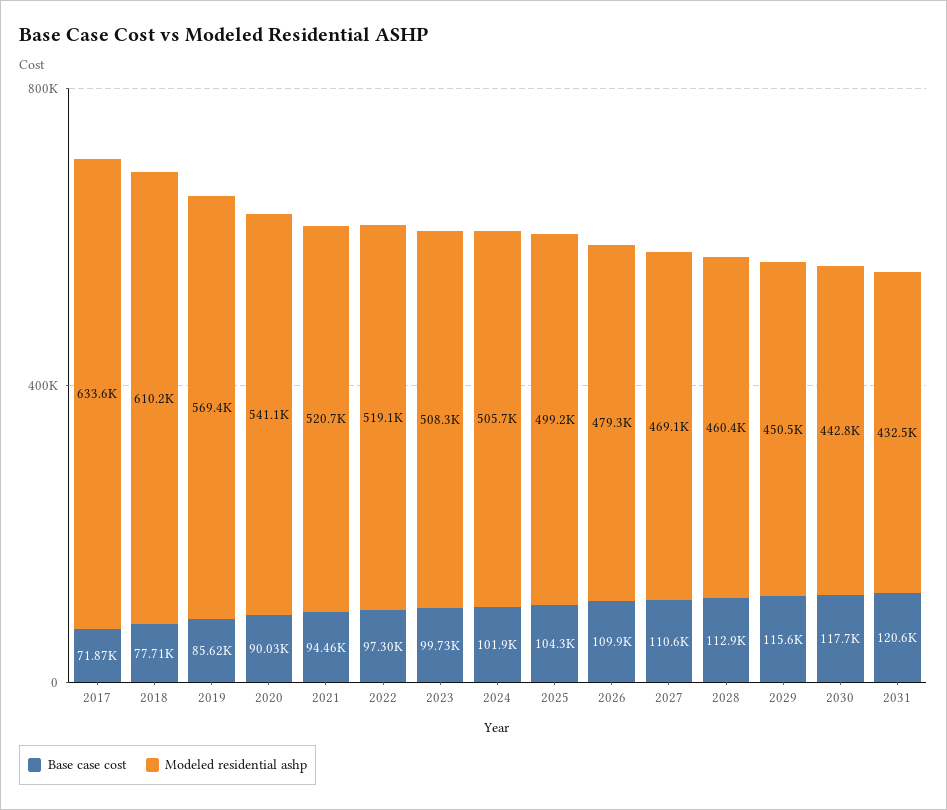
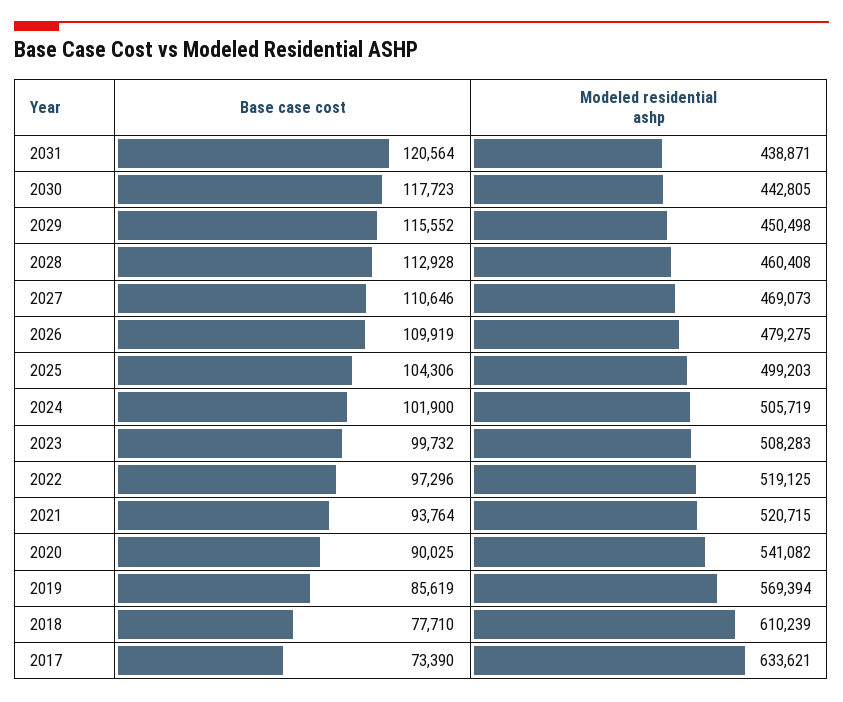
Base case cost, 2017: 71870 -> 73390
Base case cost, 2021: 94460 -> 93764
Modeled residential ashp, 2031: 432500 -> 438871

